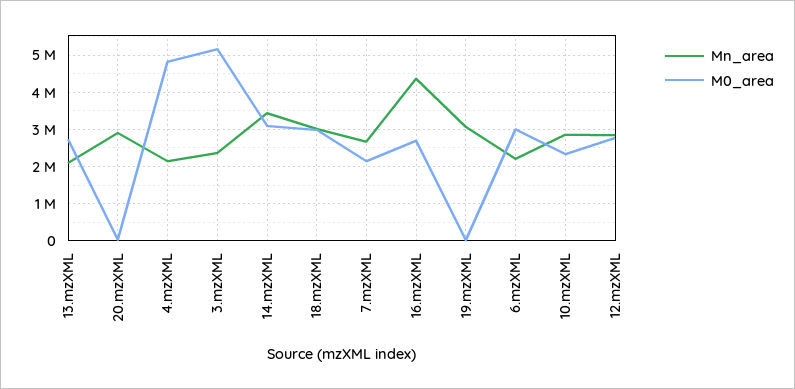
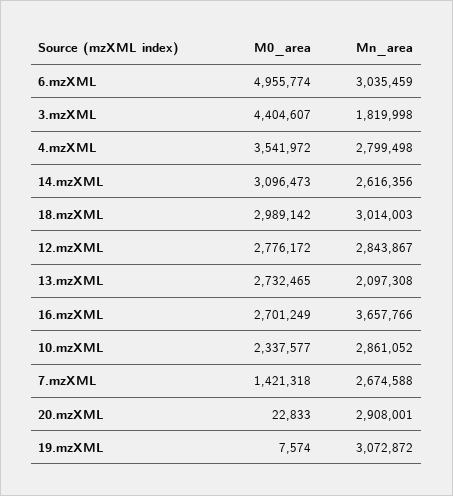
Mn_area, 4.mzXML: 2200000 -> 2799498
M0_area, 4.mzXML: 4800000 -> 3541972
Mn_area, 3.mzXML: 2400000 -> 1819998
M0_area, 3.mzXML: 5200000 -> 4404607
Mn_area, 14.mzXML: 3400000 -> 2616356
M0_area, 7.mzXML: 2200000 -> 1421318
Mn_area, 16.mzXML: 4400000 -> 3657766
Mn_area, 6.mzXML: 2200000 -> 3035459
M0_area, 6.mzXML: 3000000 -> 4955774

